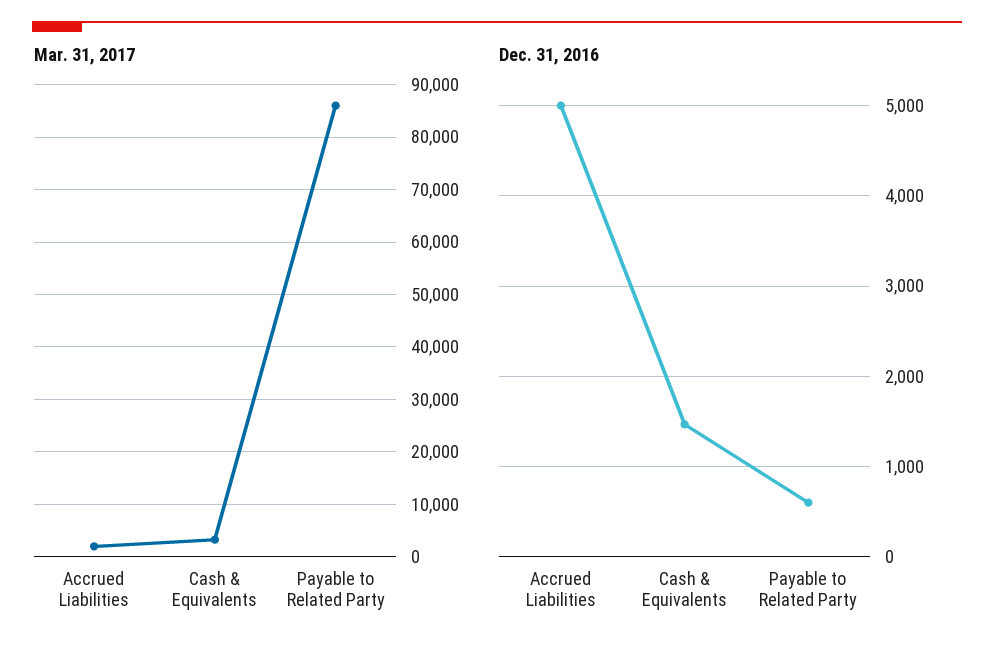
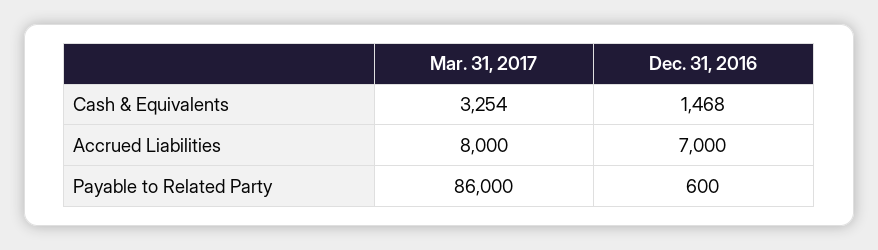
Mar. 31, 2017, Accrued Liabilities: 2000 -> 8000
Dec. 31, 2016, Accrued Liabilities: 5000 -> 7000

